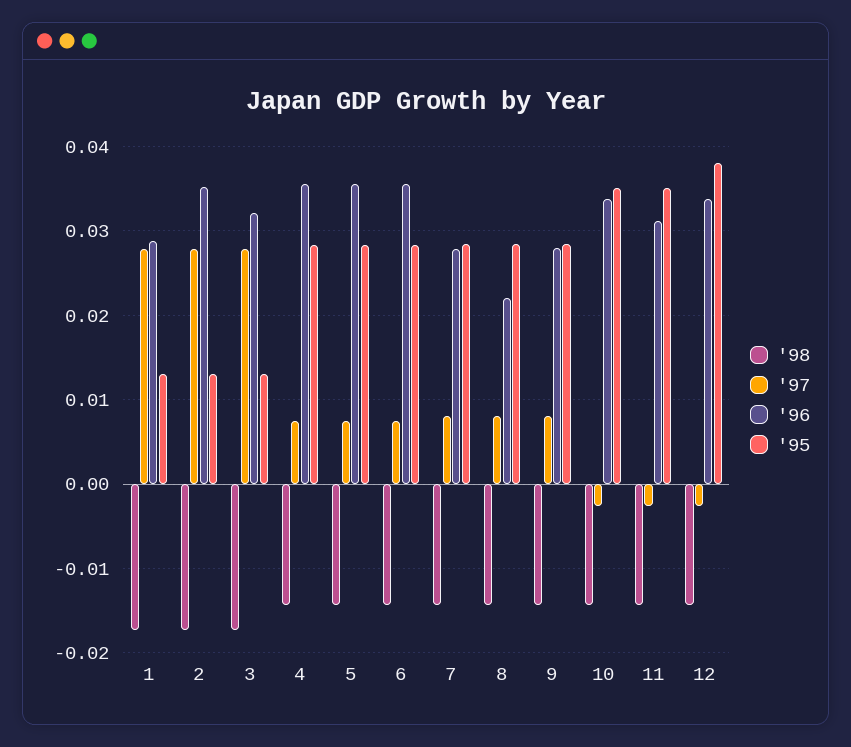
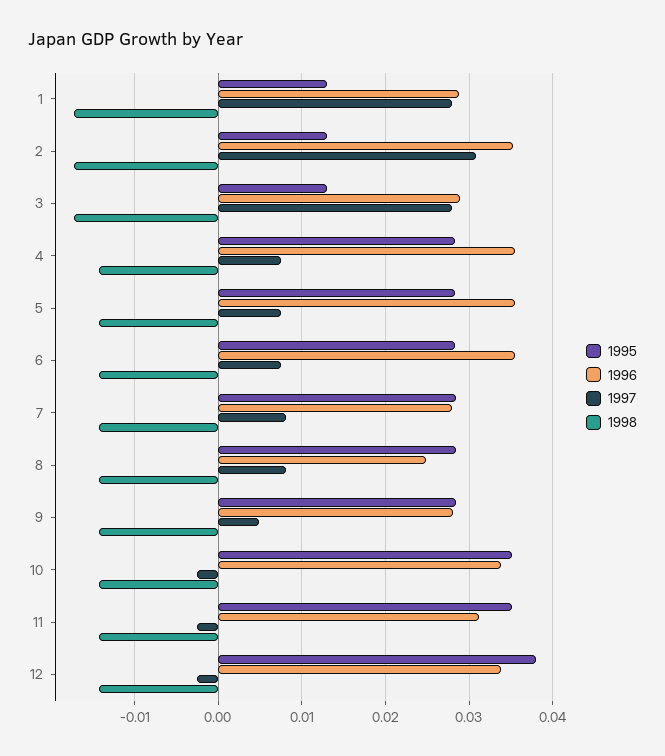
'97, 2: 0.028 -> 0.031
'96, 3: 0.032 -> 0.029
'96, 8: 0.022 -> 0.025
'97, 9: 0.008 -> 0.005

